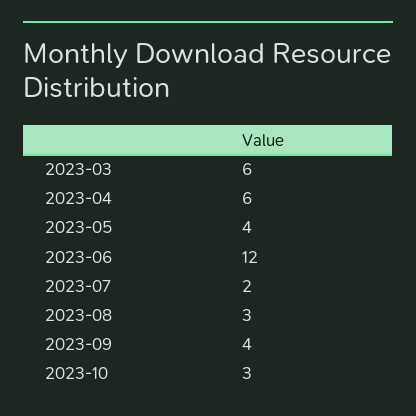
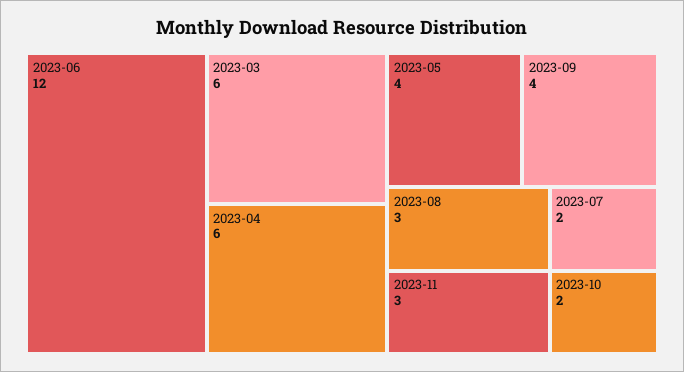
2023-10: 3 -> 2
2023-11: none -> 3

